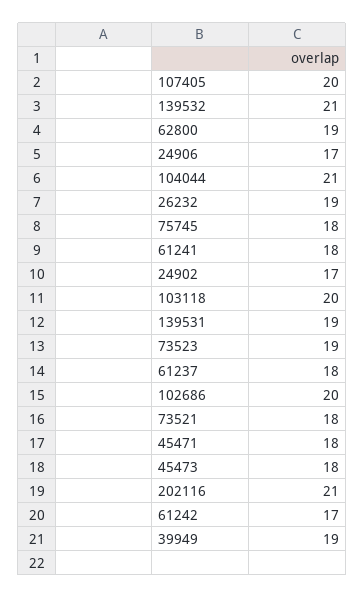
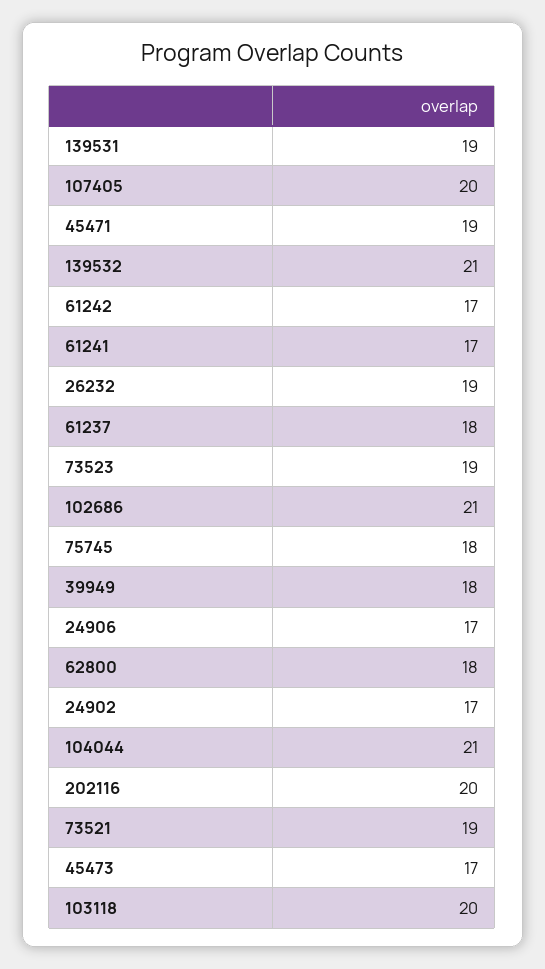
62800: 19 -> 18
61241: 18 -> 17
102686: 20 -> 21
73521: 18 -> 19
45471: 18 -> 19
45473: 18 -> 17
202116: 21 -> 20
39949: 19 -> 18

